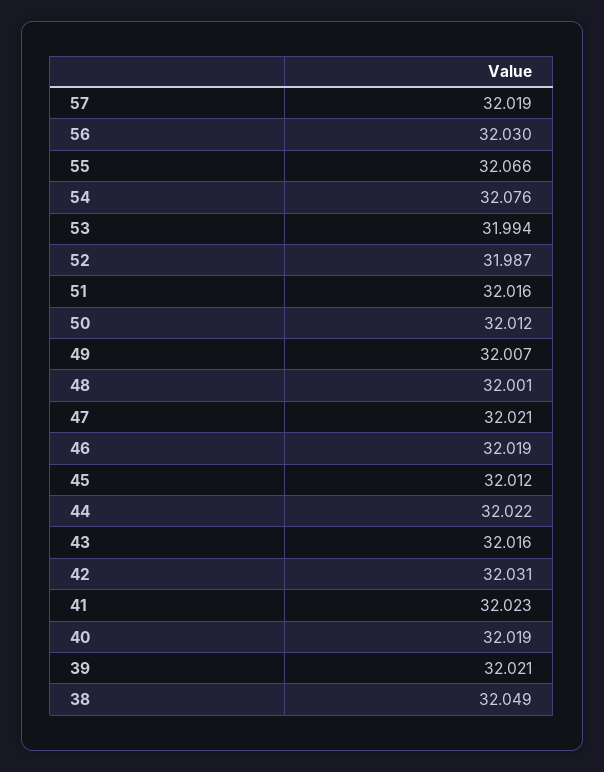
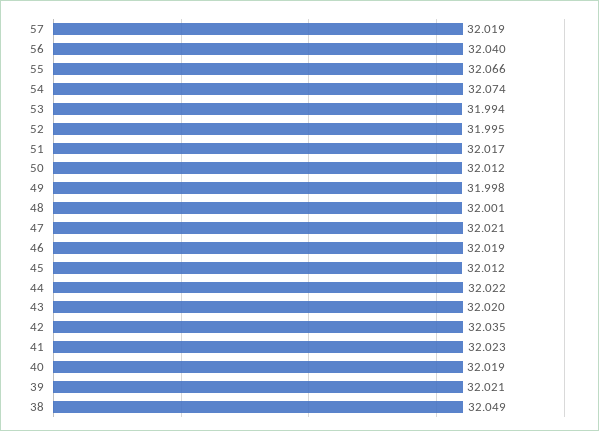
56: 32.03 -> 32.04
54: 32.076 -> 32.074
52: 31.987 -> 31.995
51: 32.016 -> 32.017
49: 32.007 -> 31.998
43: 32.016 -> 32.02
42: 32.031 -> 32.035

